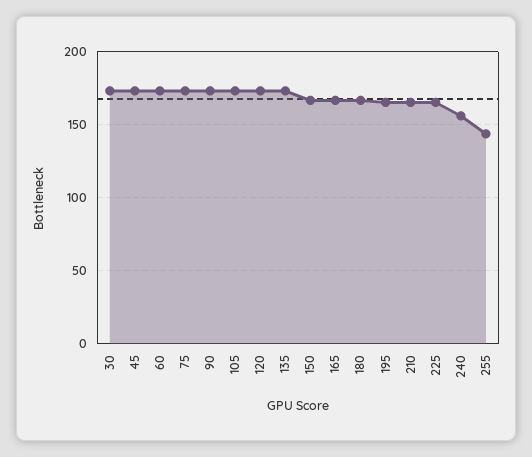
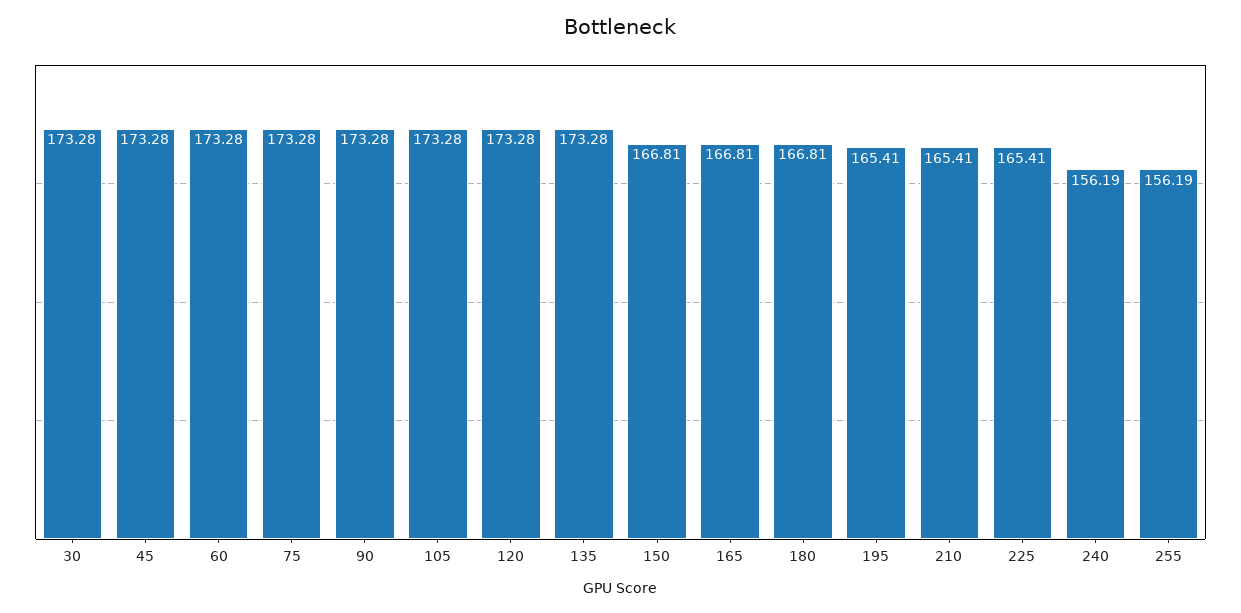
255: 145 -> 156.19

